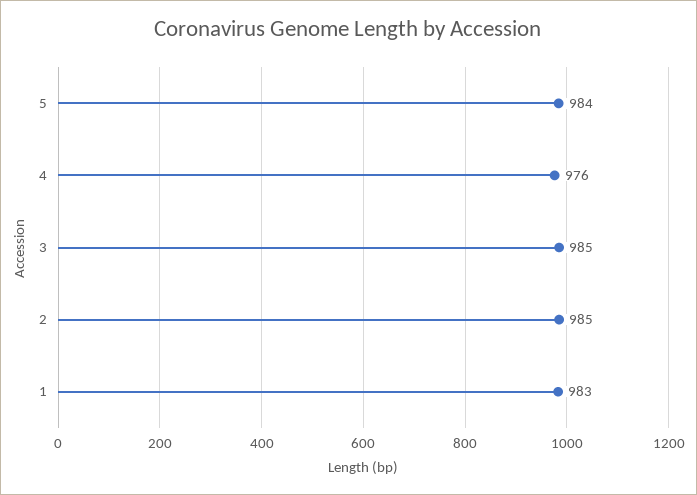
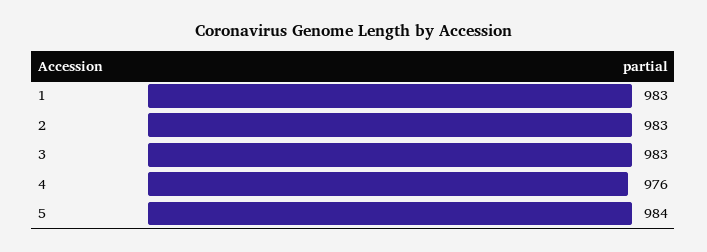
3: 985 -> 983
2: 985 -> 983

